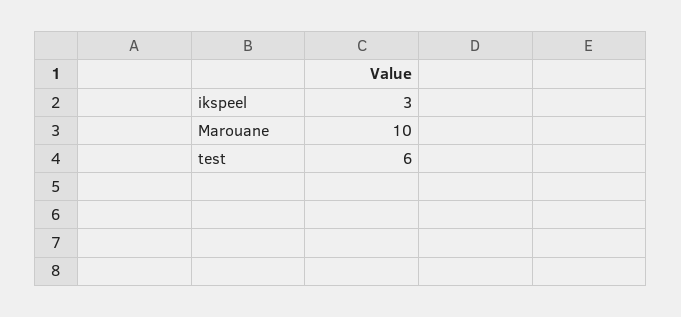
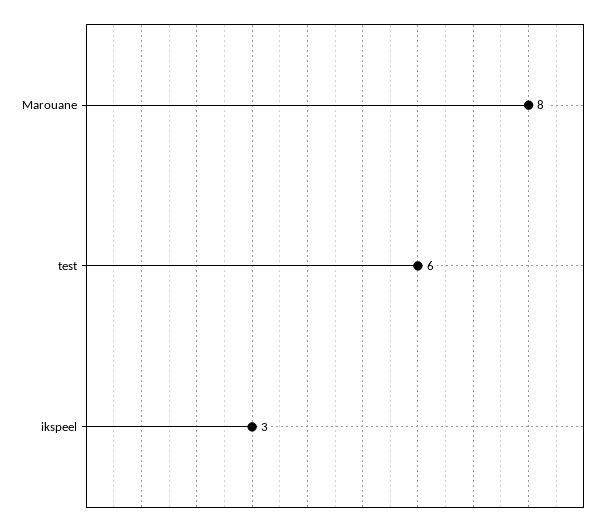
Marouane: 10 -> 8

